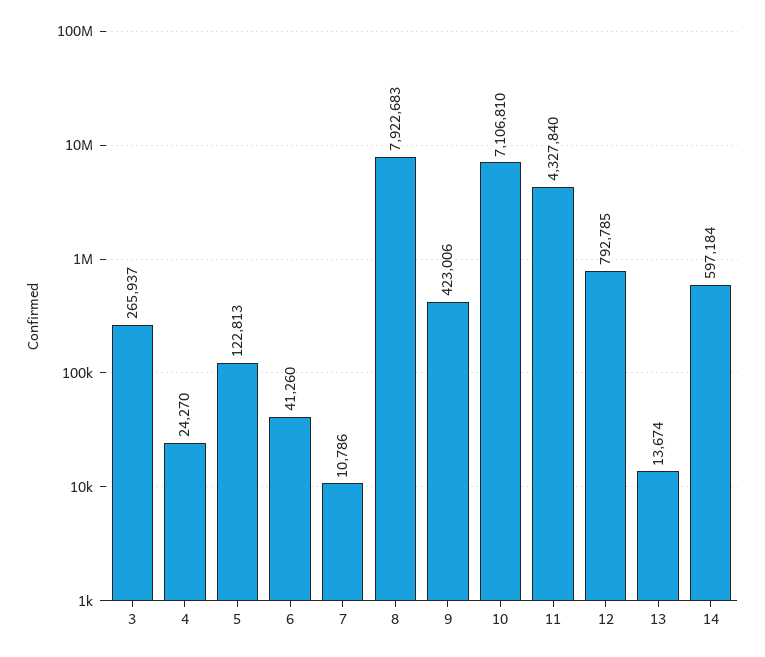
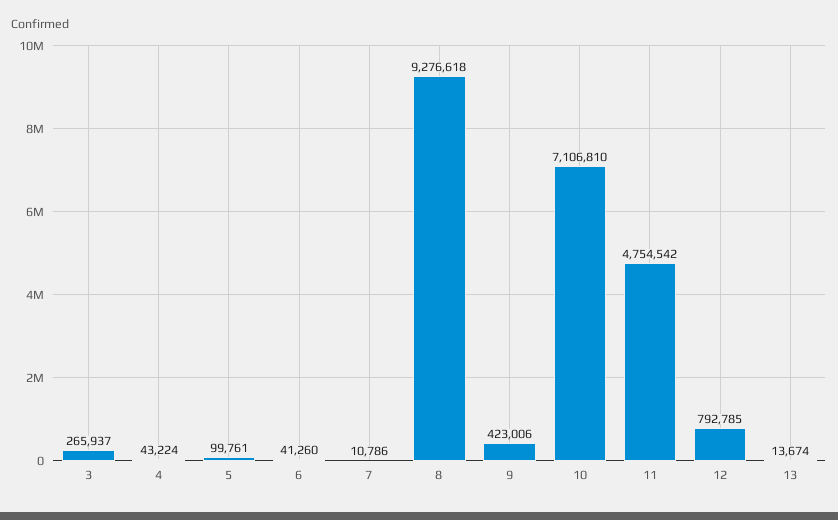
4: 24270 -> 43224
5: 122813 -> 99761
8: 7922683 -> 9276618
11: 4327840 -> 4754542
14: 597184 -> none

